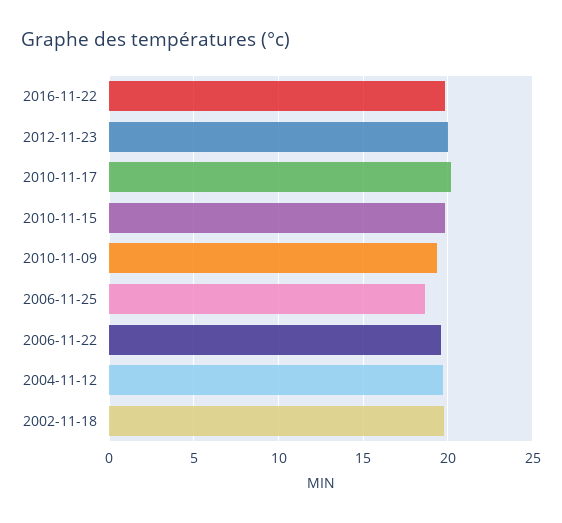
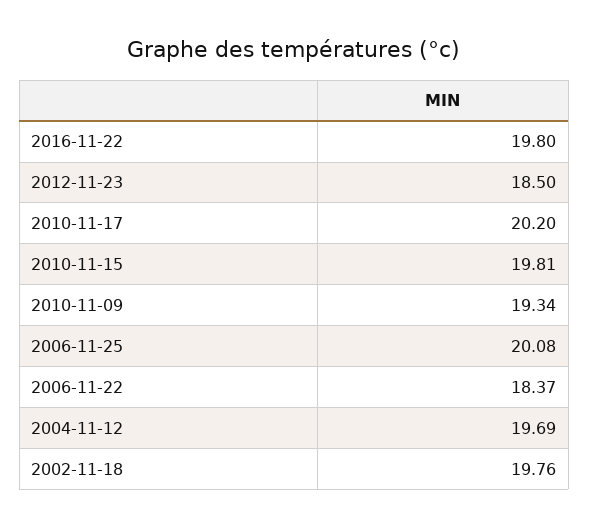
2012-11-23: 20 -> 18.5
2006-11-25: 18.5 -> 20.08
2006-11-22: 19.5 -> 18.37

